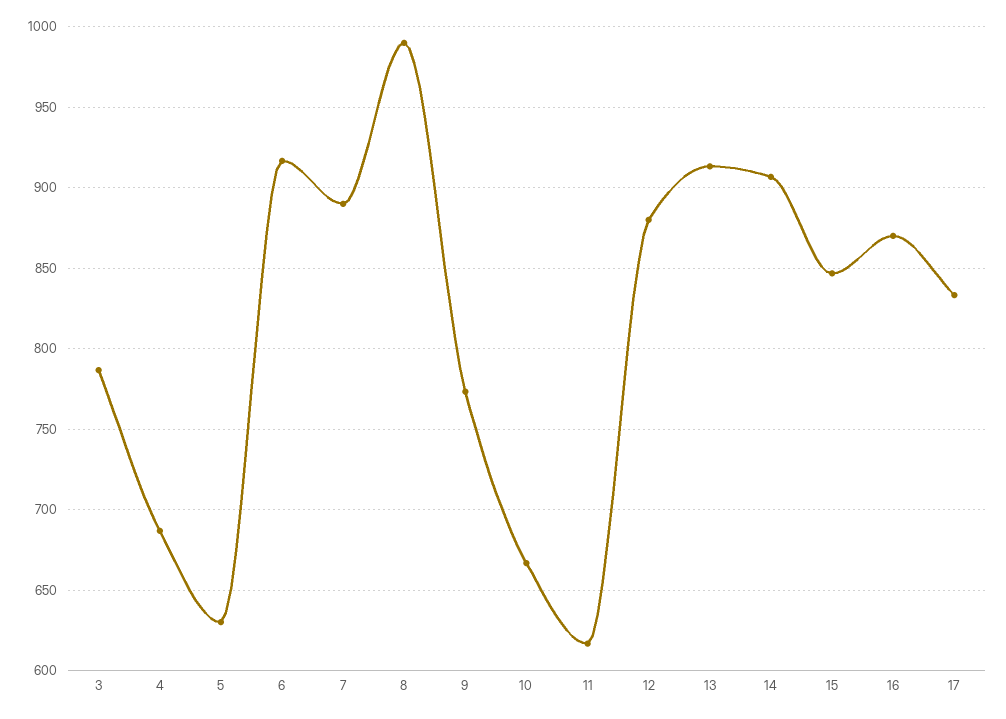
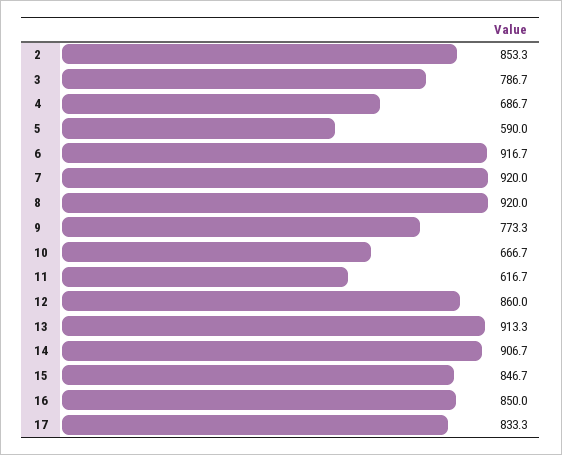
5: 630 -> 590
7: 890 -> 920
8: 990 -> 920
12: 880 -> 860
16: 870 -> 850
2: none -> 853.3

